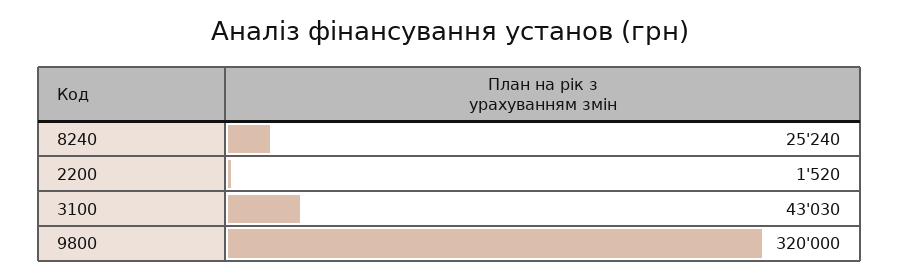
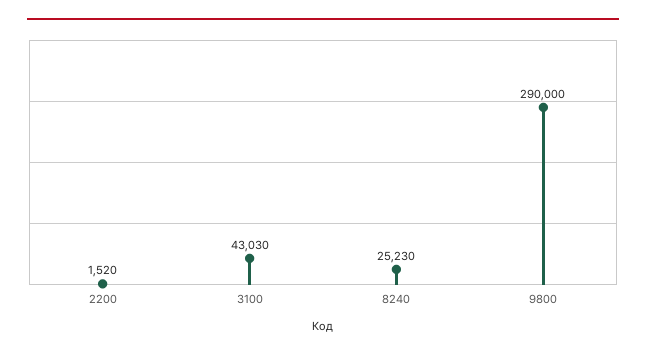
8240: 25240 -> 25230
9800: 320000 -> 290000

